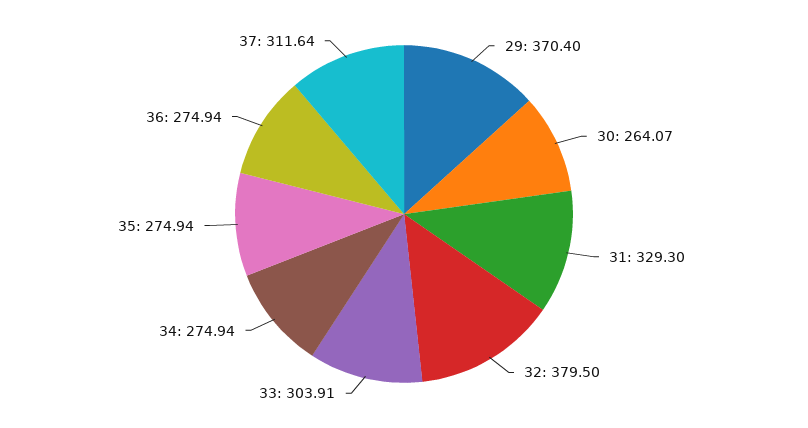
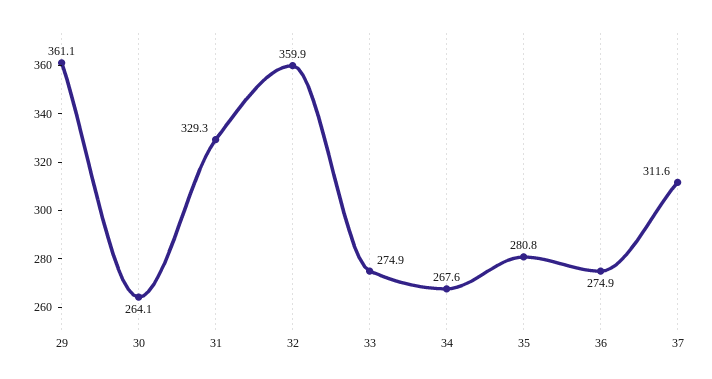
29: 370.4 -> 361.1
32: 379.5 -> 359.9
33: 303.91 -> 274.9
34: 274.94 -> 267.6
35: 274.94 -> 280.8

